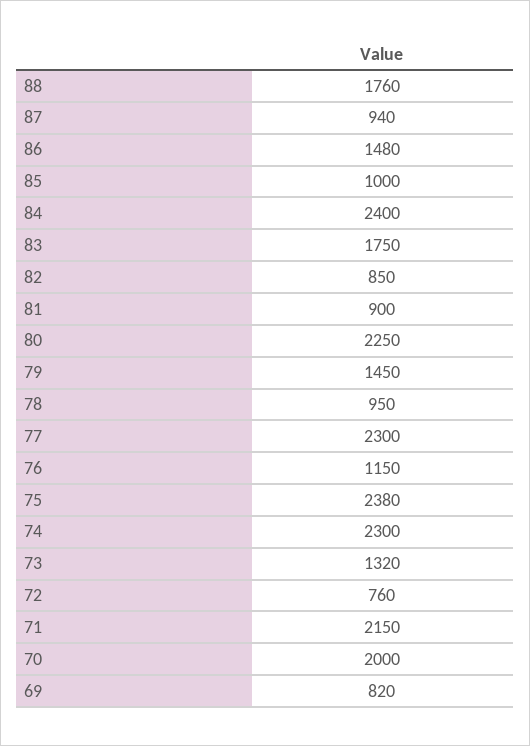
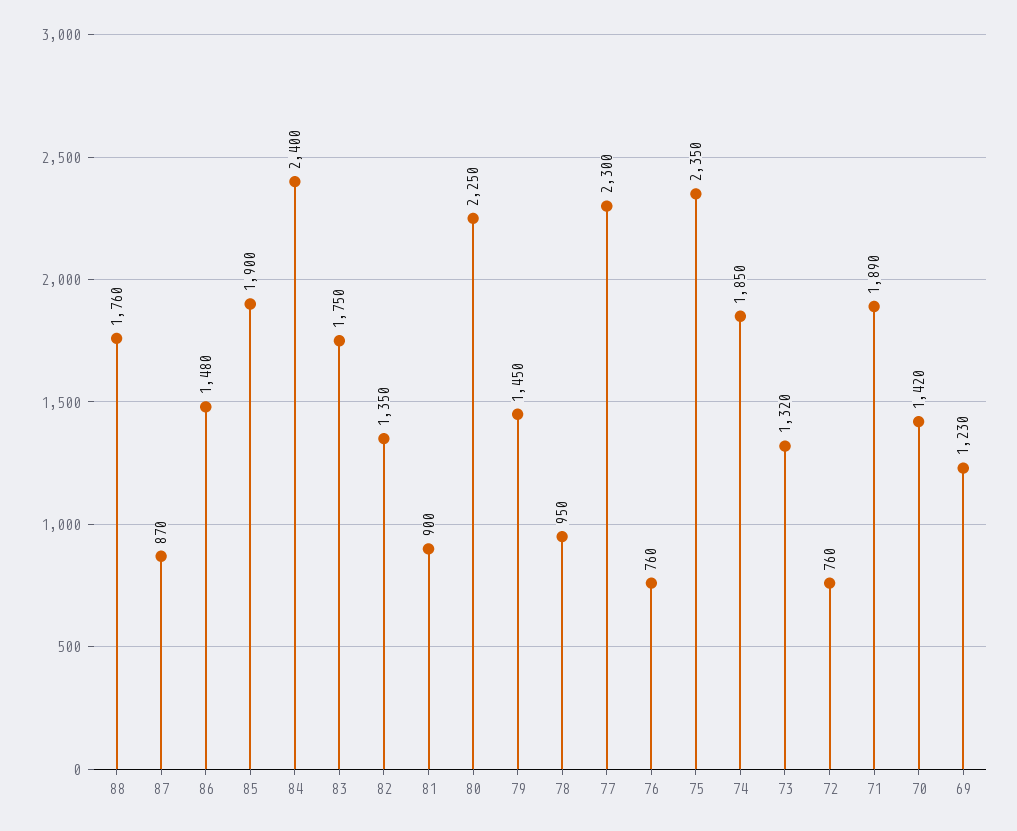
87: 940 -> 870
85: 1000 -> 1900
82: 850 -> 1350
76: 1150 -> 760
75: 2380 -> 2350
74: 2300 -> 1850
71: 2150 -> 1890
70: 2000 -> 1420
69: 820 -> 1230

